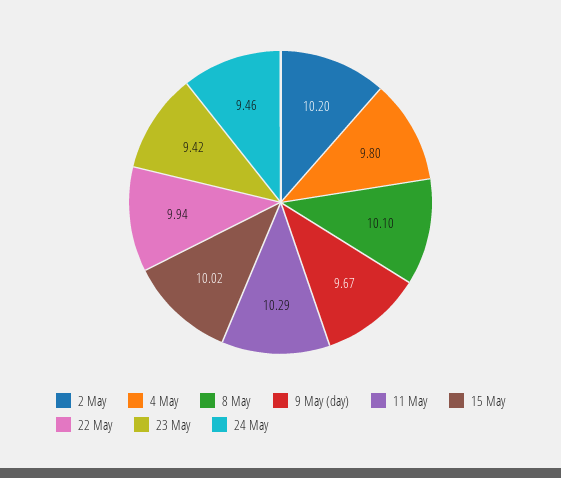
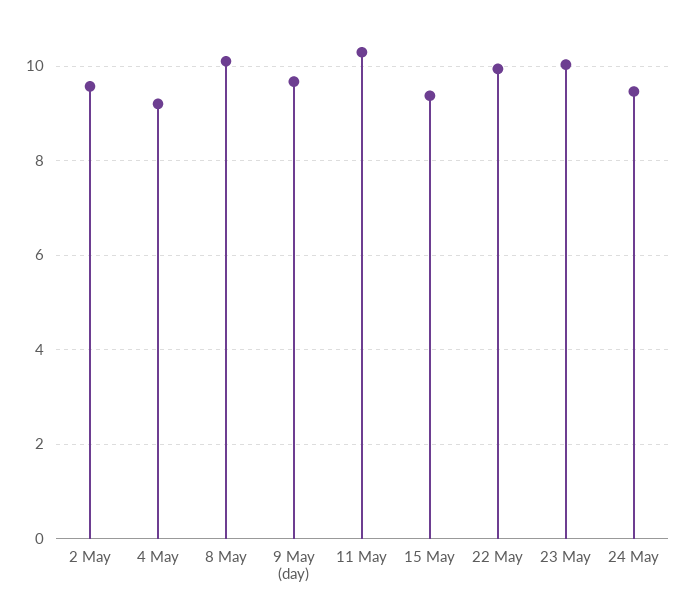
2 May: 10.2 -> 9.6
4 May: 9.8 -> 9.2
15 May: 10.02 -> 9.4
23 May: 9.42 -> 10

